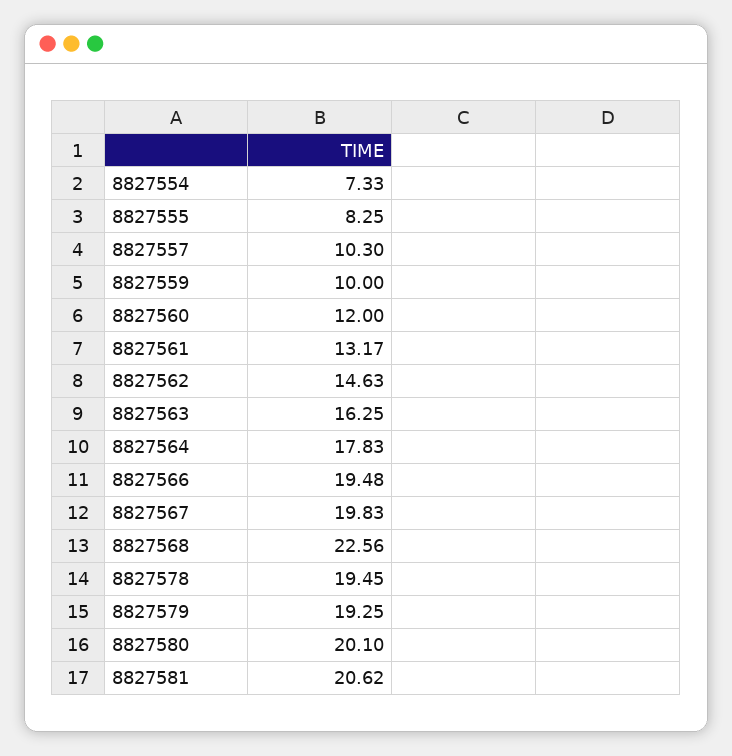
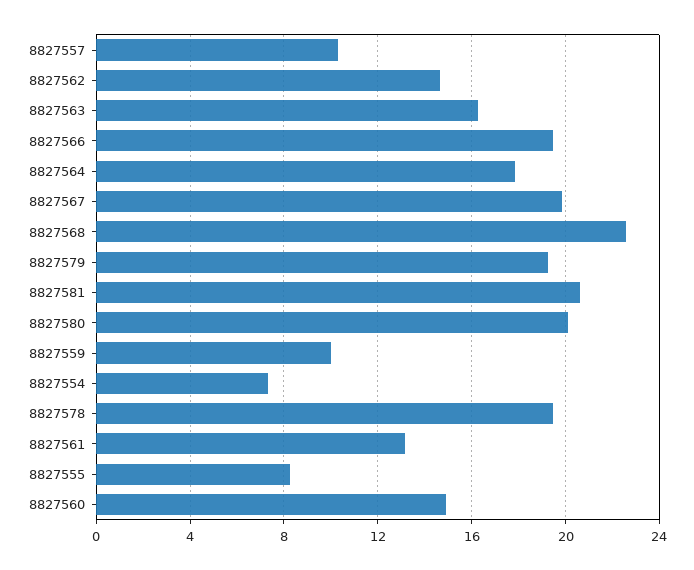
8827560: 12 -> 15

